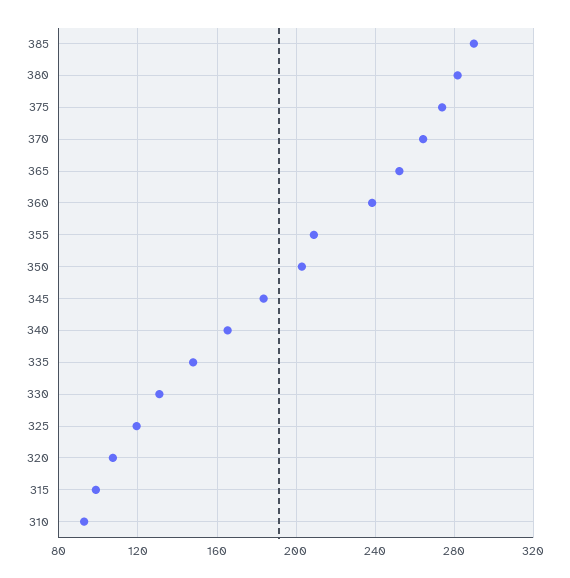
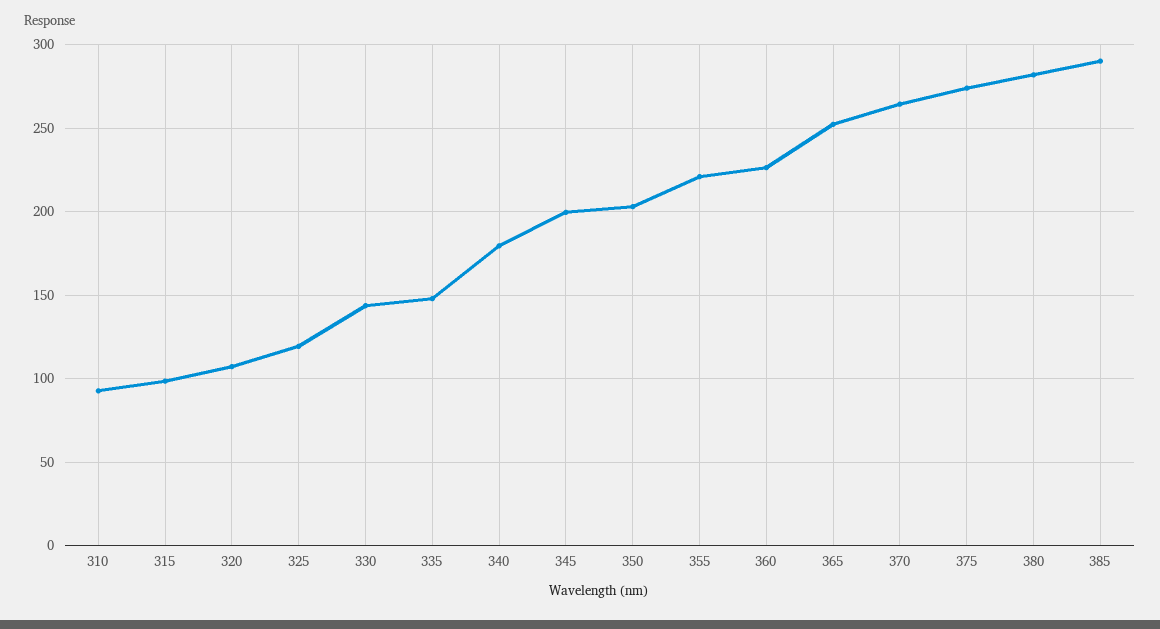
360: 240 -> 225
355: 210 -> 220
345: 185 -> 200
340: 165 -> 180
330: 130 -> 145

